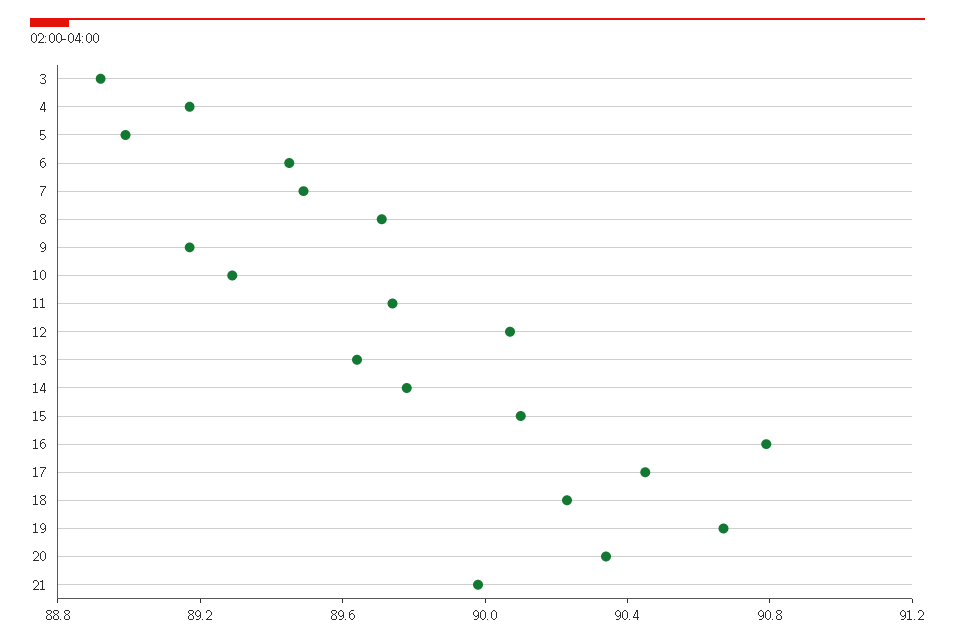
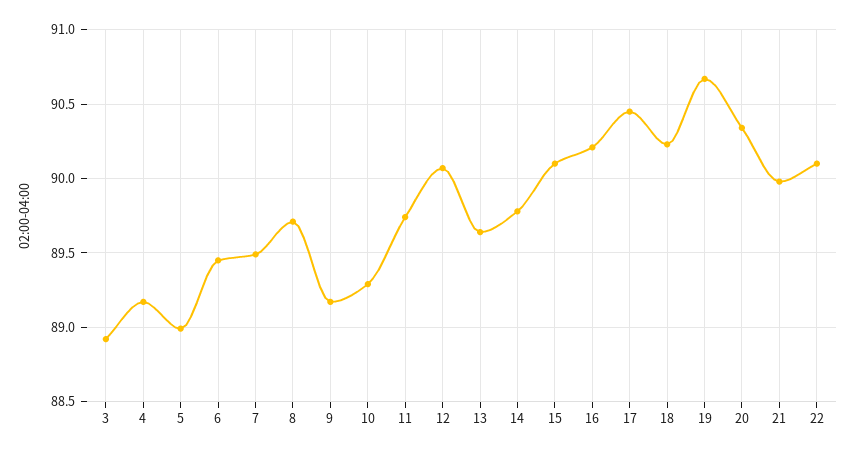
16: 90.8 -> 90.2
22: none -> 90.1

